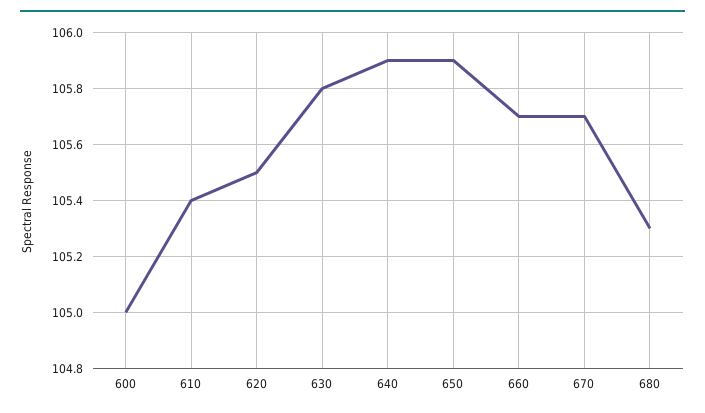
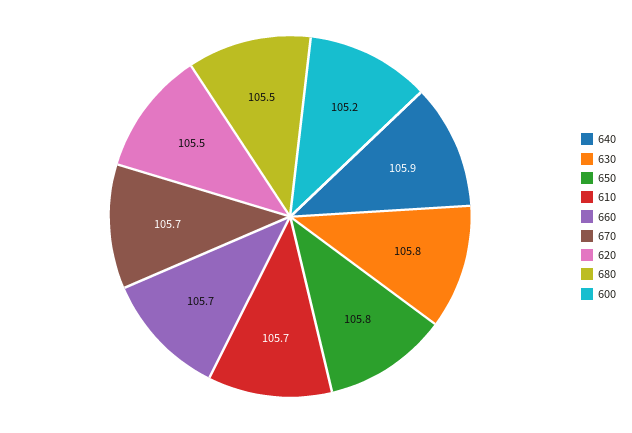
600: 105 -> 105.2
610: 105.4 -> 105.7
650: 105.9 -> 105.8
680: 105.3 -> 105.5

